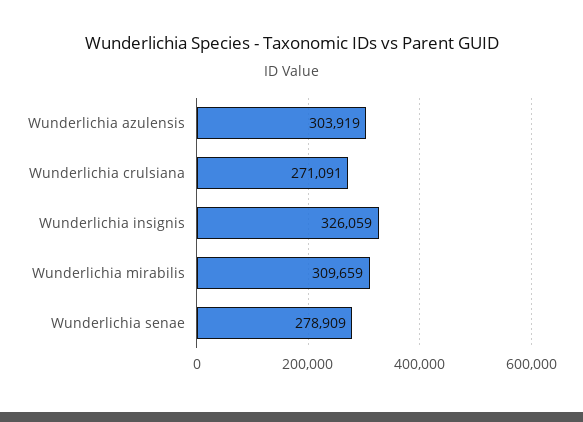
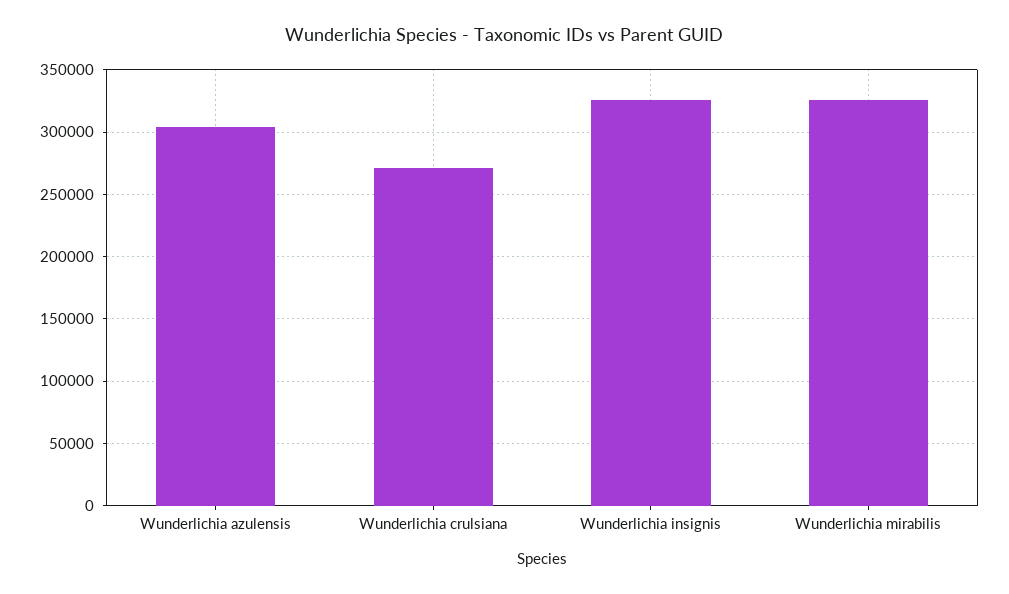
Wunderlichia mirabilis: 309659 -> 325000
Wunderlichia senae: 278909 -> none

